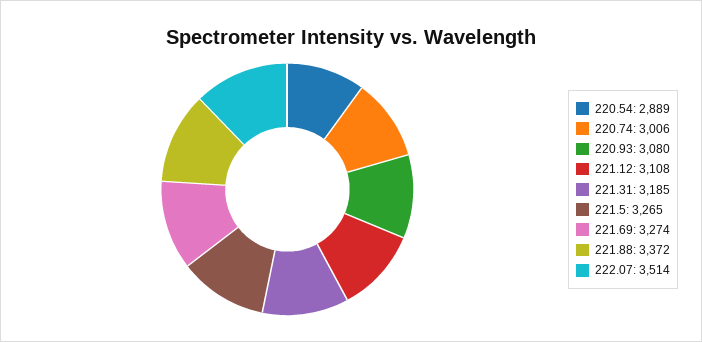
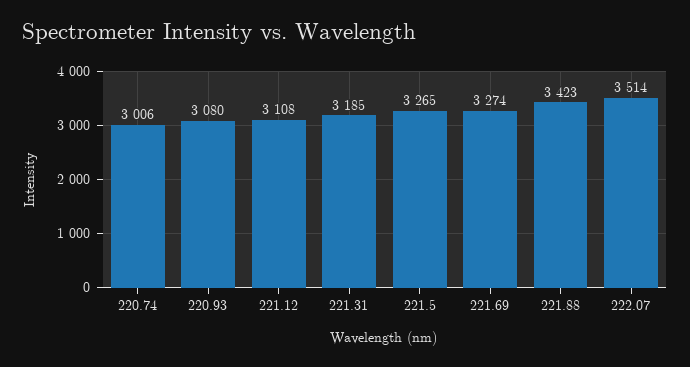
220.54: 2889 -> none
221.88: 3372 -> 3423

